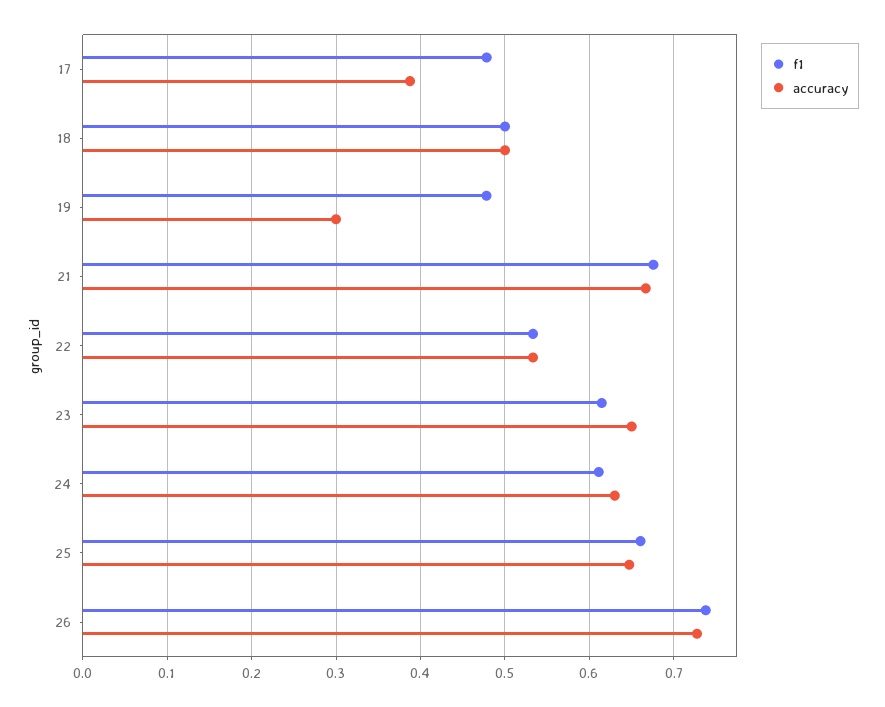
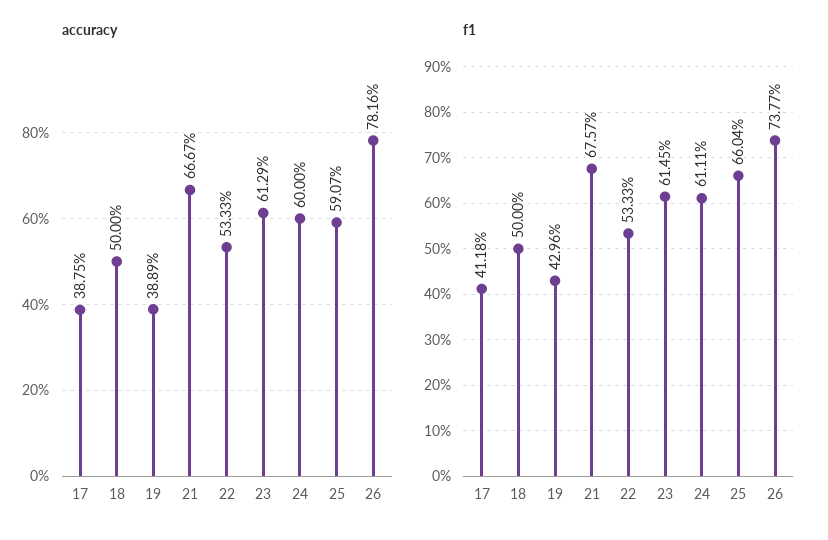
f1, 17: 0.48 -> 0.4118
f1, 19: 0.48 -> 0.4296
accuracy, 19: 0.3 -> 0.3889
accuracy, 23: 0.65 -> 0.6129
accuracy, 24: 0.63 -> 0.6
accuracy, 25: 0.65 -> 0.5907
accuracy, 26: 0.73 -> 0.7816

